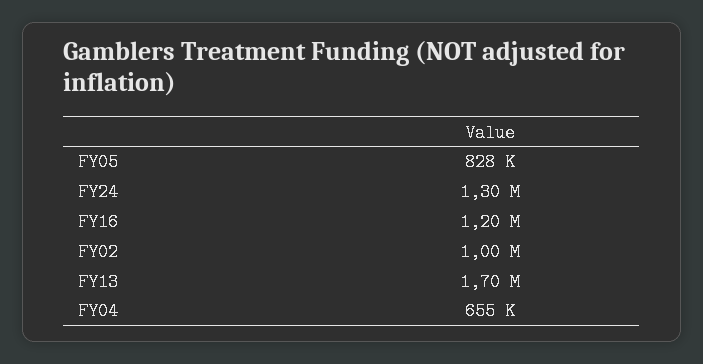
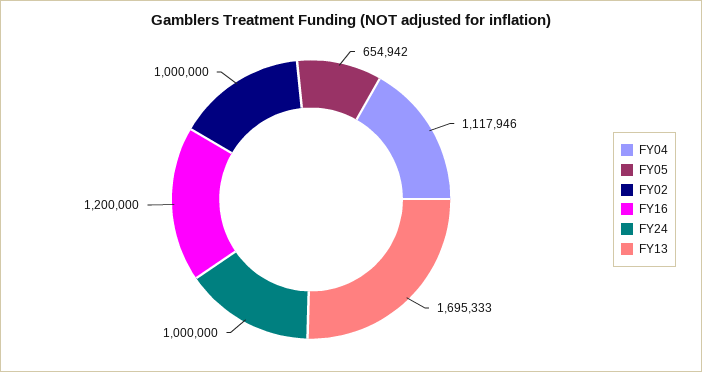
FY05: 828000 -> 654942
FY24: 1300000 -> 1000000
FY04: 655000 -> 1117946

